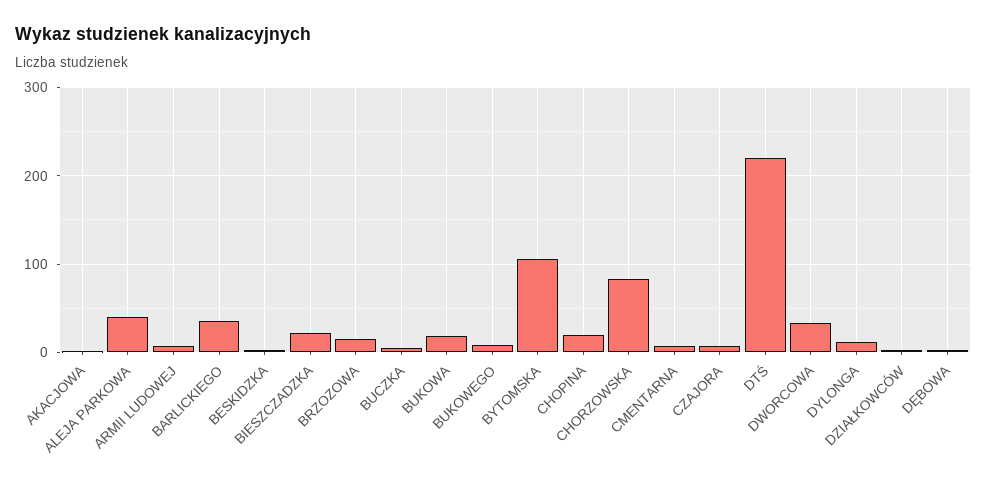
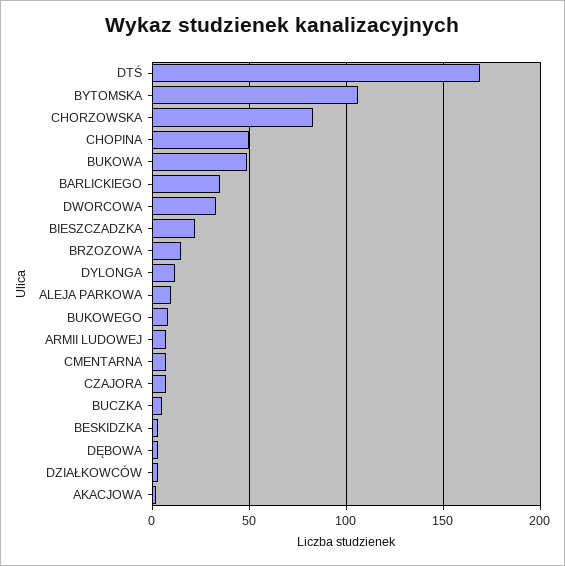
ALEJA PARKOWA: 40 -> 10
BUKOWA: 20 -> 50
CHOPINA: 20 -> 50
DTŚ: 220 -> 170

